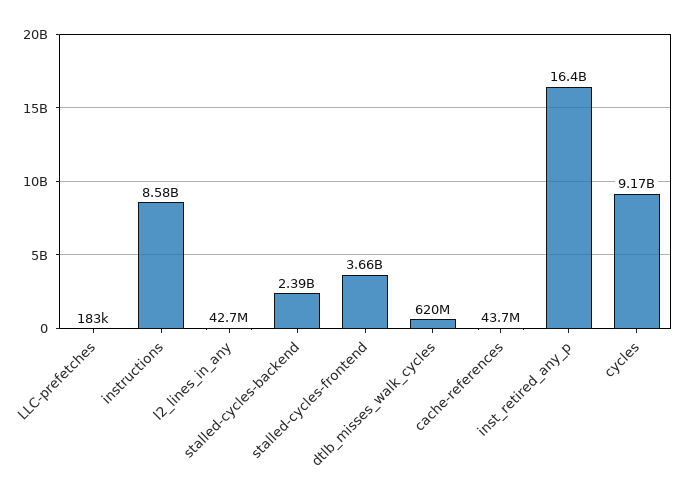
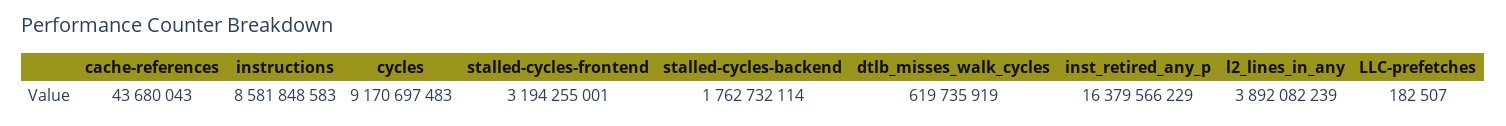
l2_lines_in_any: 42700000 -> 3892082239
stalled-cycles-backend: 2390000000 -> 1762732114
stalled-cycles-frontend: 3660000000 -> 3194255001

